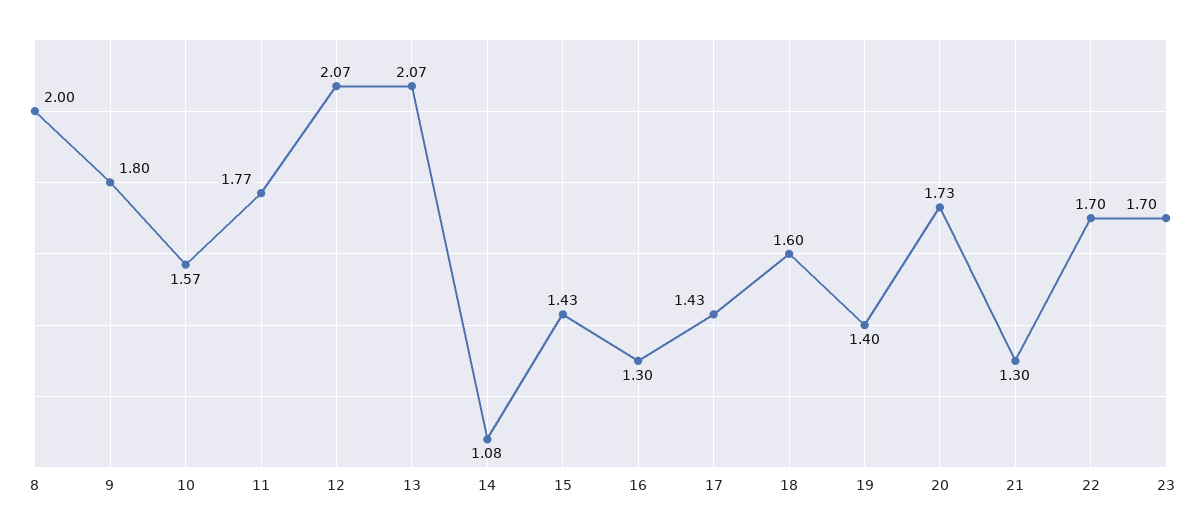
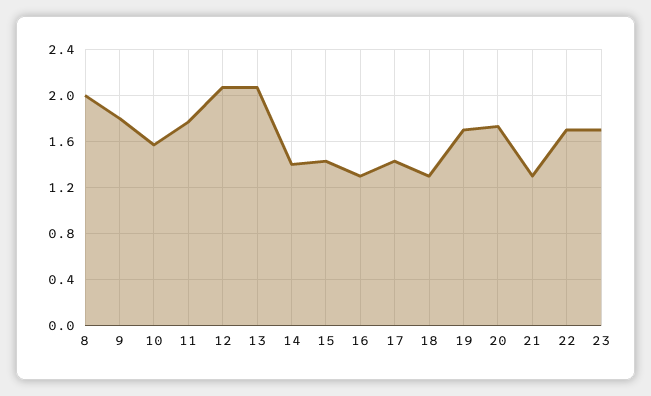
14: 1.08 -> 1.4
18: 1.6 -> 1.3
19: 1.4 -> 1.7

